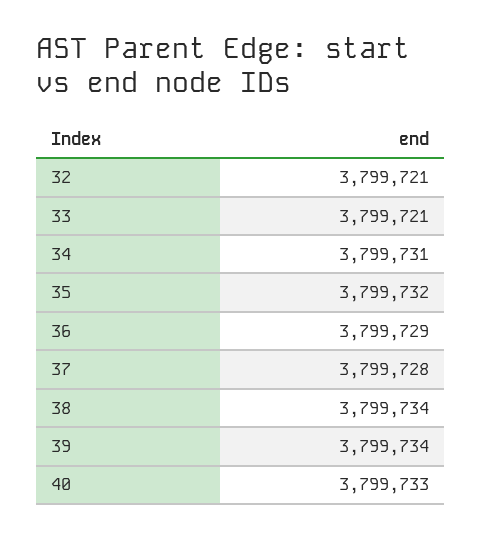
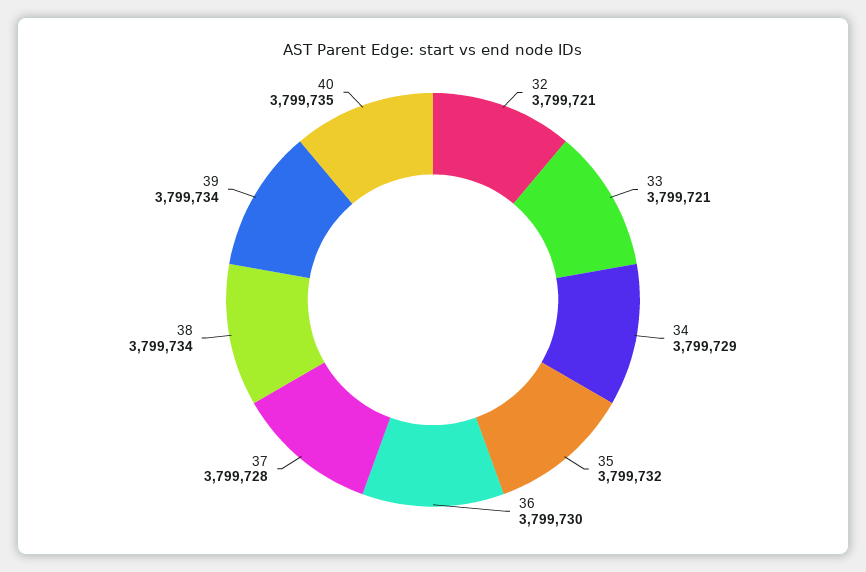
34: 3799731 -> 3799729
36: 3799729 -> 3799730
40: 3799733 -> 3799735

